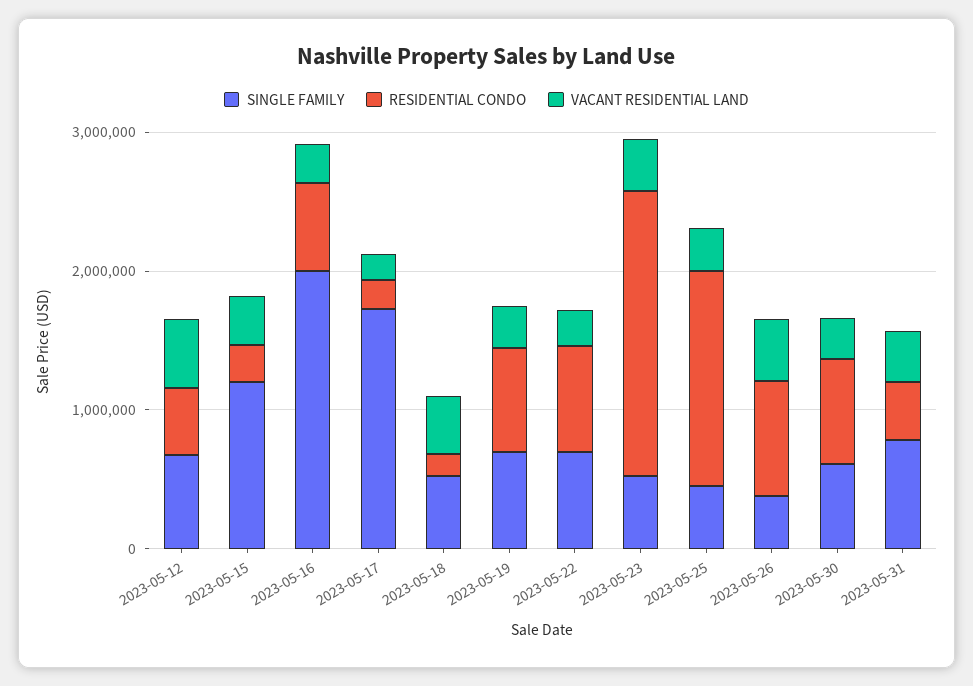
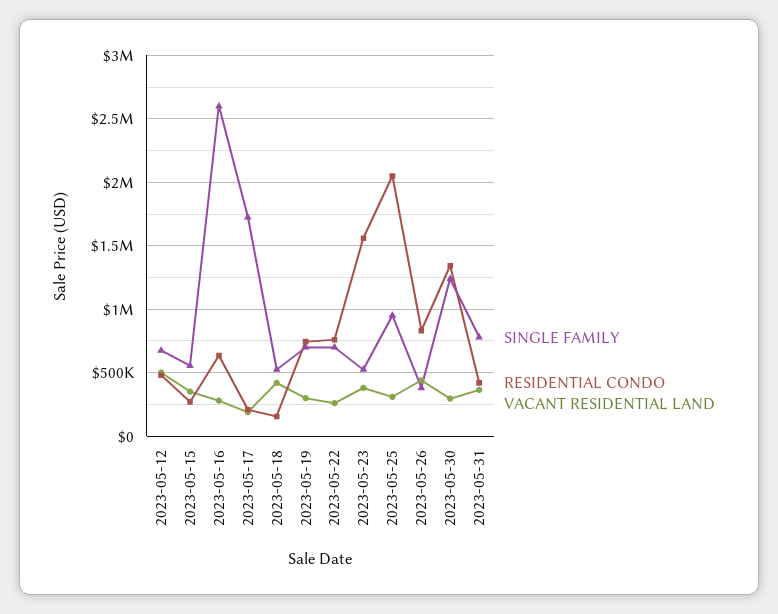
SINGLE FAMILY, 2023-05-15: 1200000 -> 550000
SINGLE FAMILY, 2023-05-16: 2000000 -> 2600000
RESIDENTIAL CONDO, 2023-05-23: 2000000 -> 1550000
SINGLE FAMILY, 2023-05-25: 400000 -> 950000
RESIDENTIAL CONDO, 2023-05-25: 1600000 -> 2050000
SINGLE FAMILY, 2023-05-30: 600000 -> 1250000
RESIDENTIAL CONDO, 2023-05-30: 800000 -> 1350000

